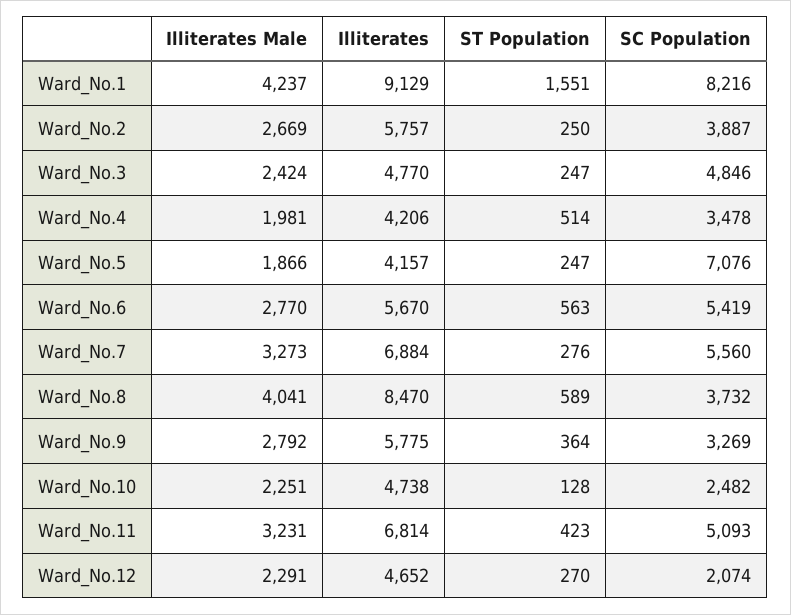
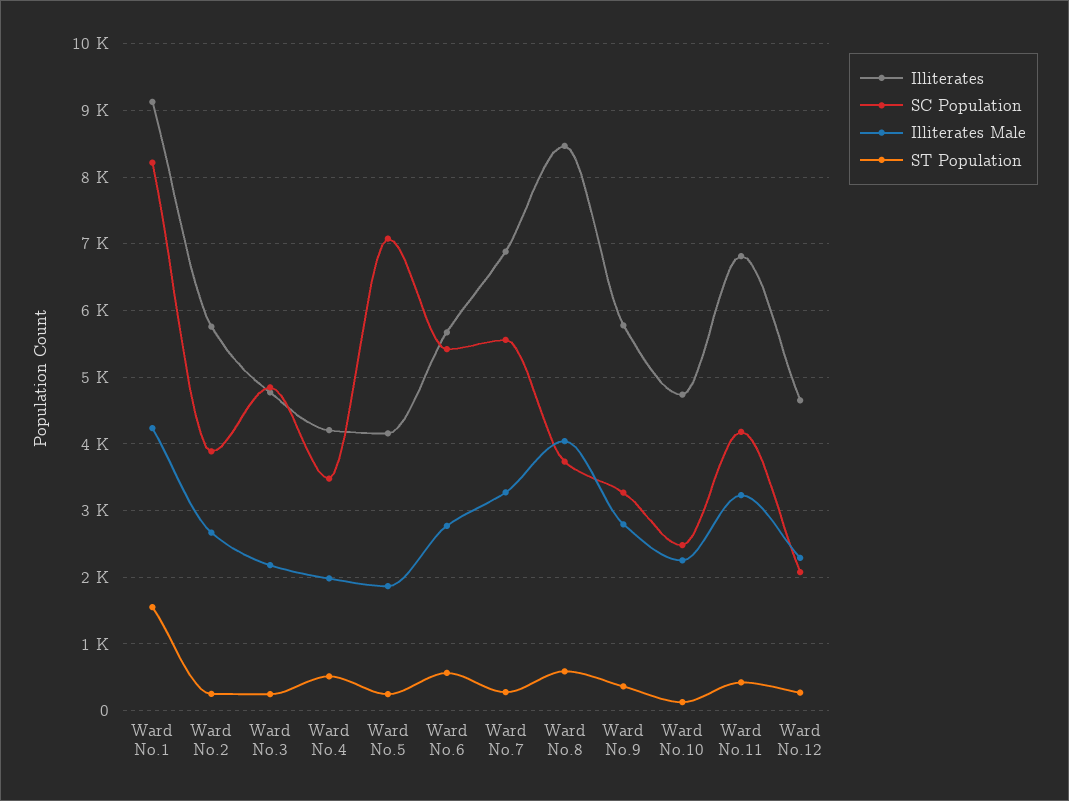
Illiterates Male, Ward_No.3: 2424 -> 2200
SC Population, Ward_No.11: 5093 -> 4200

